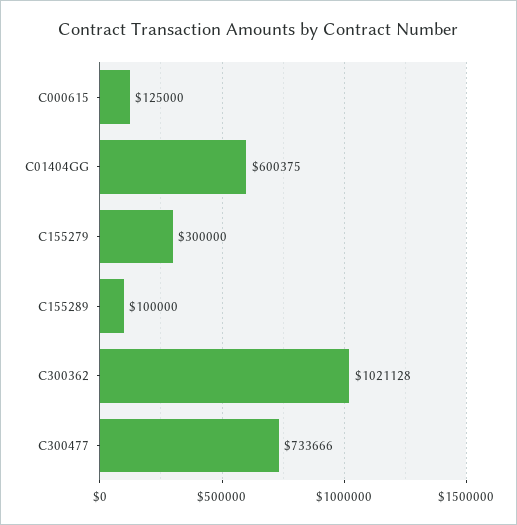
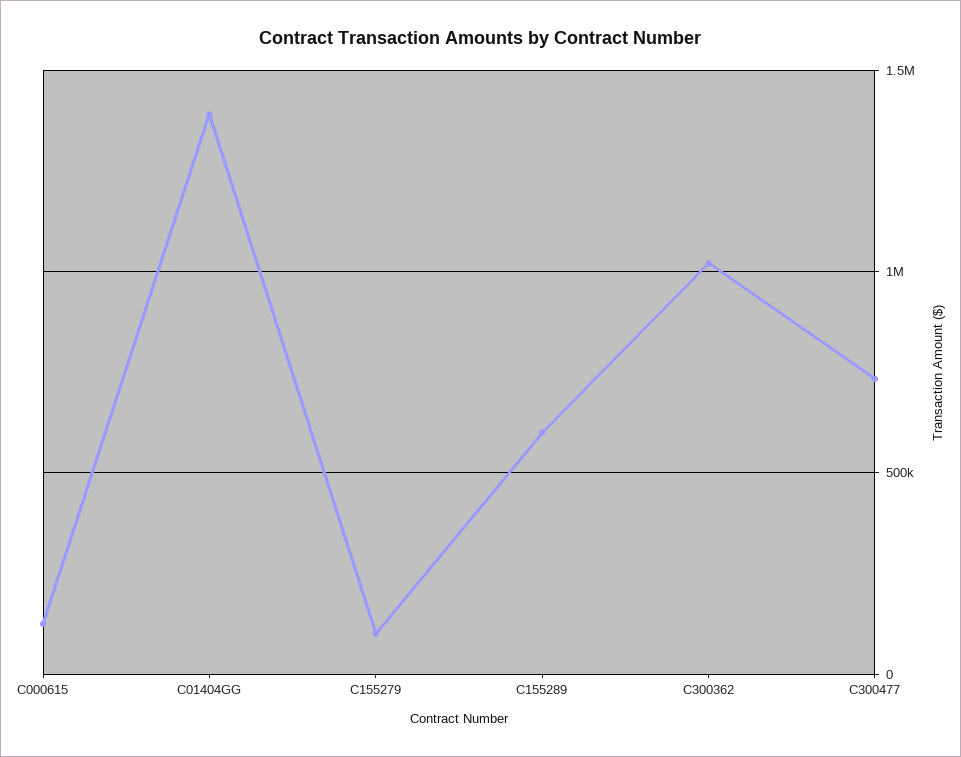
C01404GG: 600375 -> 1400000
C155279: 300000 -> 100000
C155289: 100000 -> 600000

